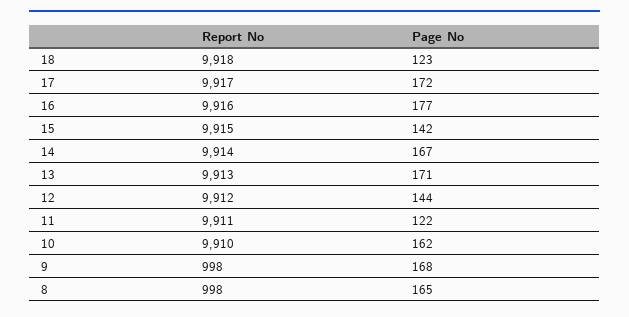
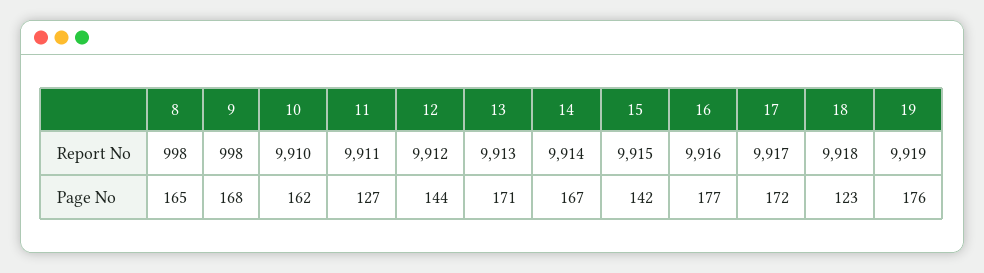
Page No, 11: 122 -> 127
Report No, 19: none -> 9919
Page No, 19: none -> 176

